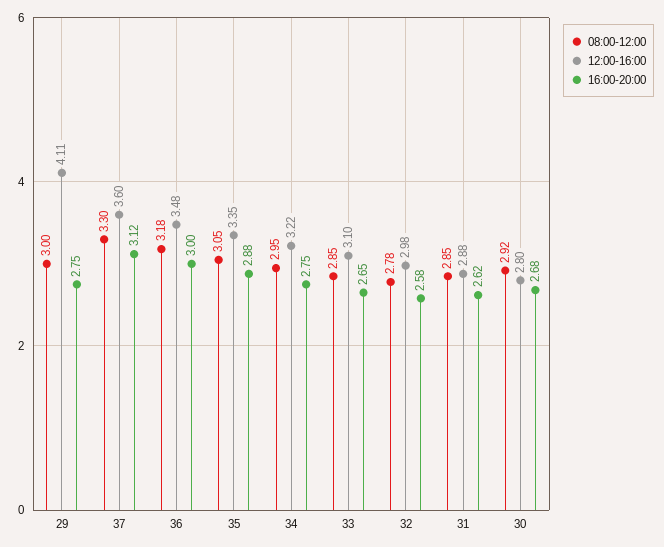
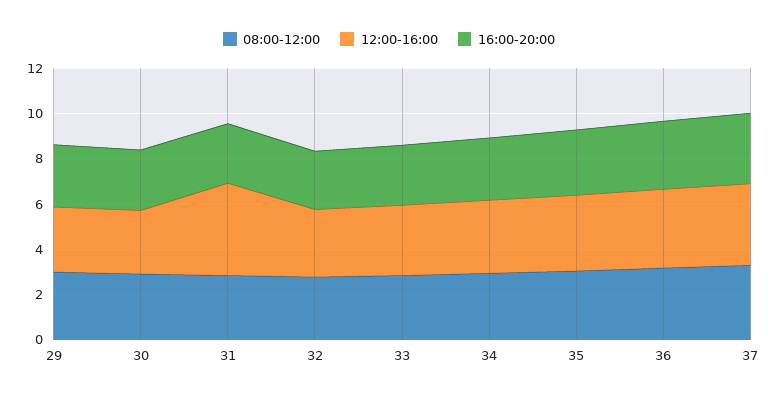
12:00-16:00, 29: 4.11 -> 3
12:00-16:00, 31: 2.88 -> 4

